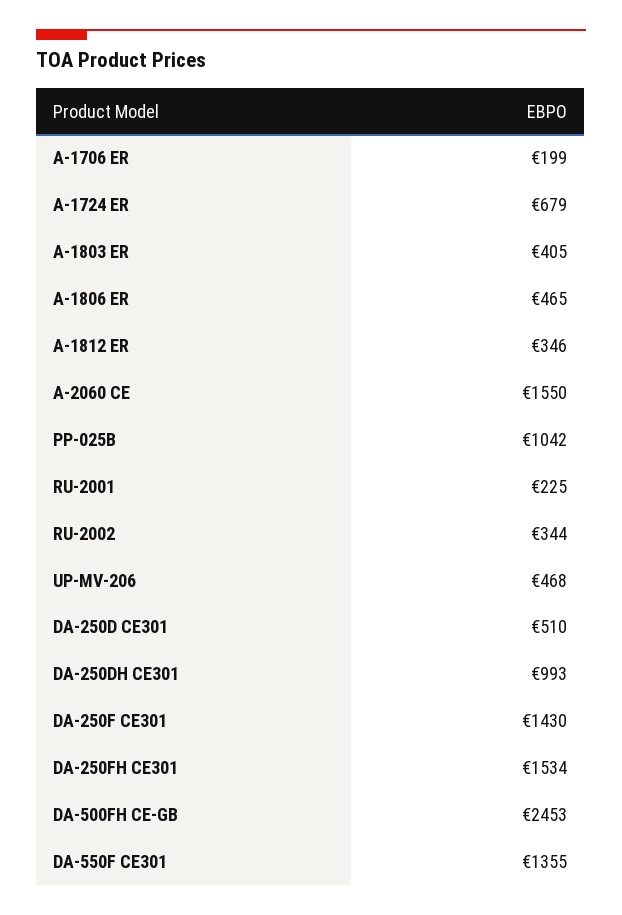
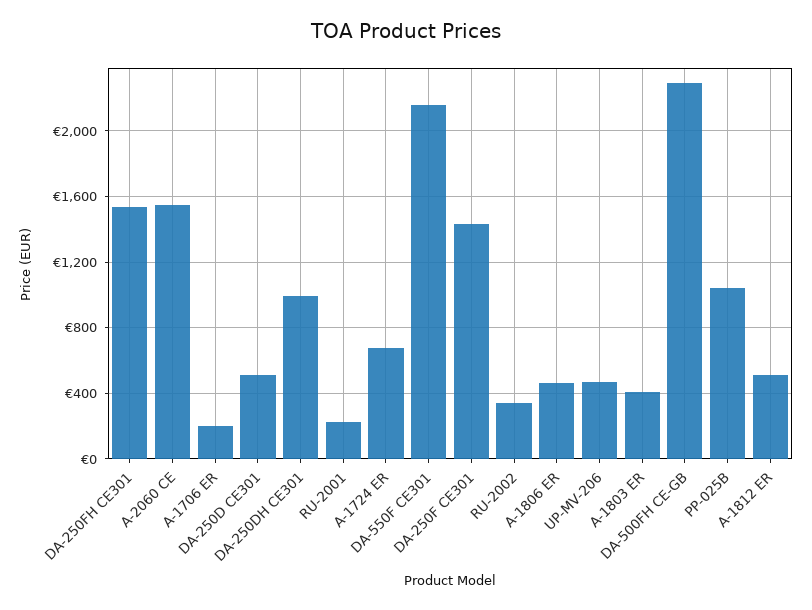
A-1812 ER: 346 -> 500
DA-500FH CE-GB: 2453 -> 2300
DA-550F CE301: 1355 -> 2150

